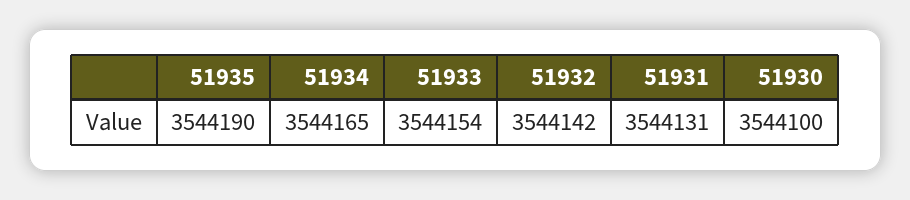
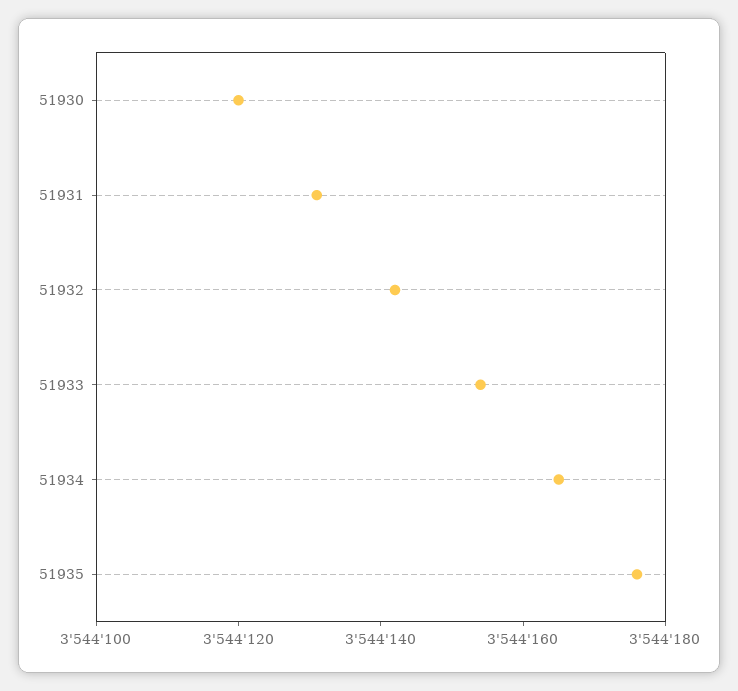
51935: 3544190 -> 3544175
51930: 3544100 -> 3544120

